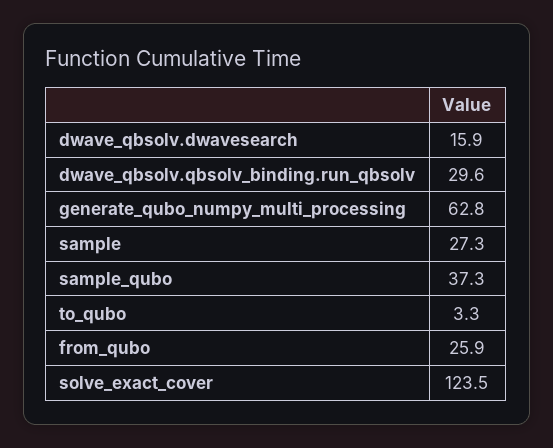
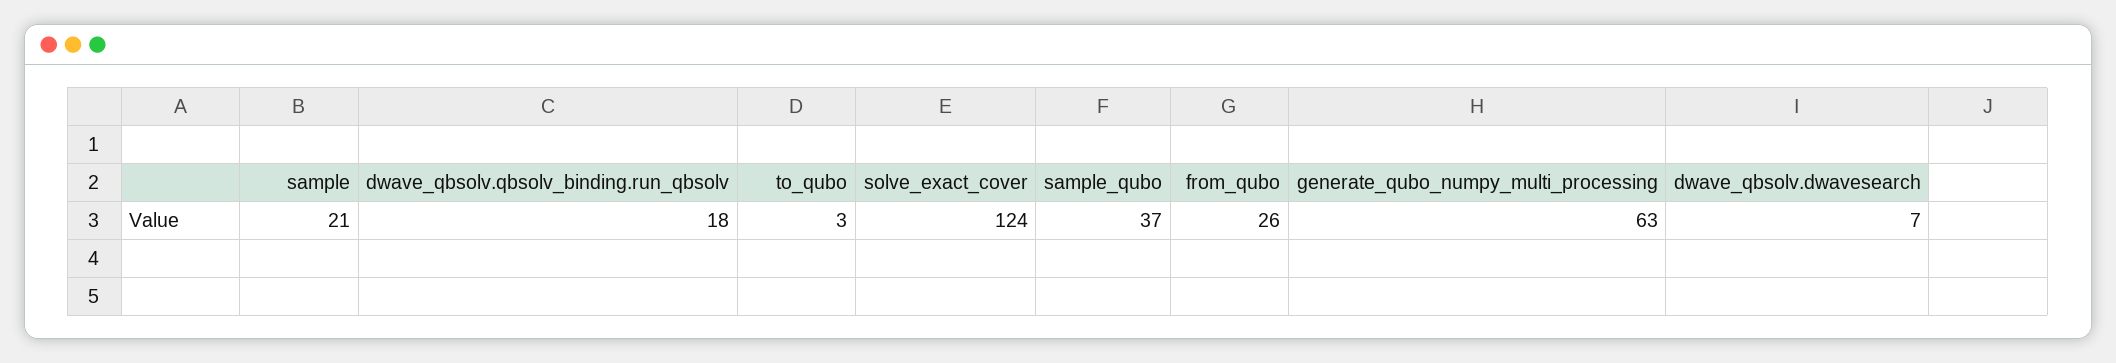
dwave_qbsolv.dwavesearch: 15.9 -> 7
dwave_qbsolv.qbsolv_binding.run_qbsolv: 29.6 -> 18
sample: 27.3 -> 21

